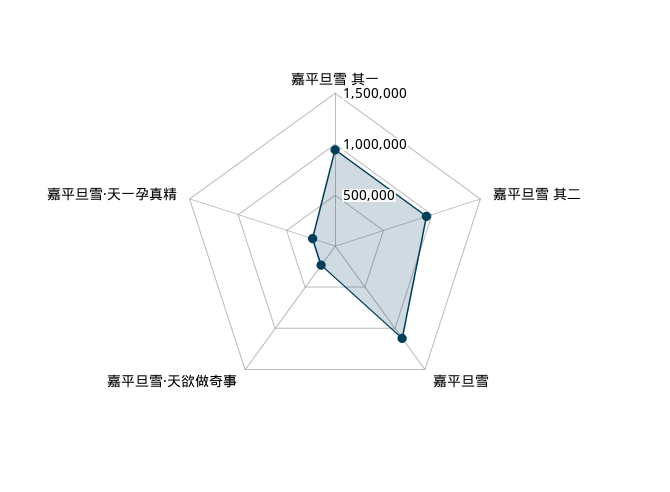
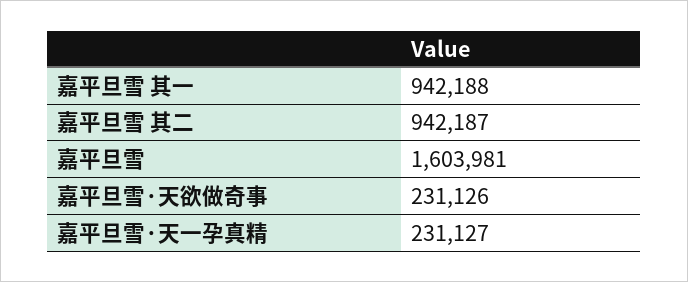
嘉平旦雪: 1100000 -> 1603981

